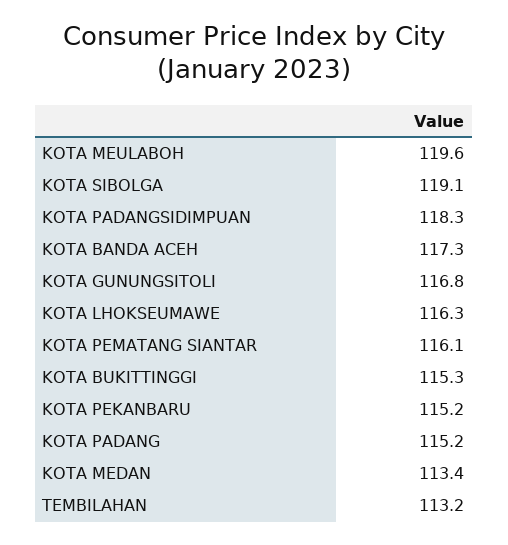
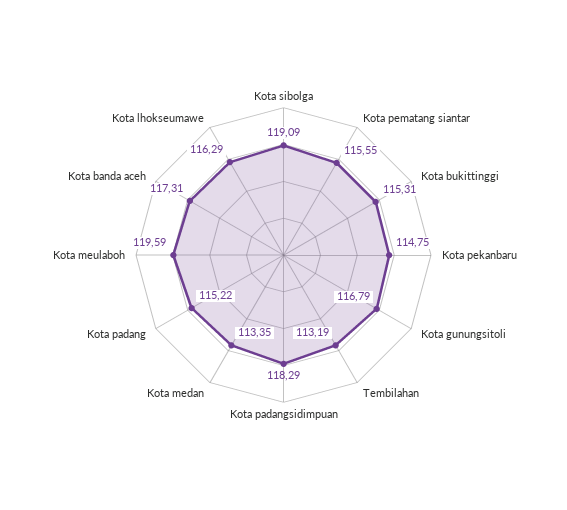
KOTA PEMATANG SIANTAR: 116.1 -> 115.55
KOTA PEKANBARU: 115.2 -> 114.75

